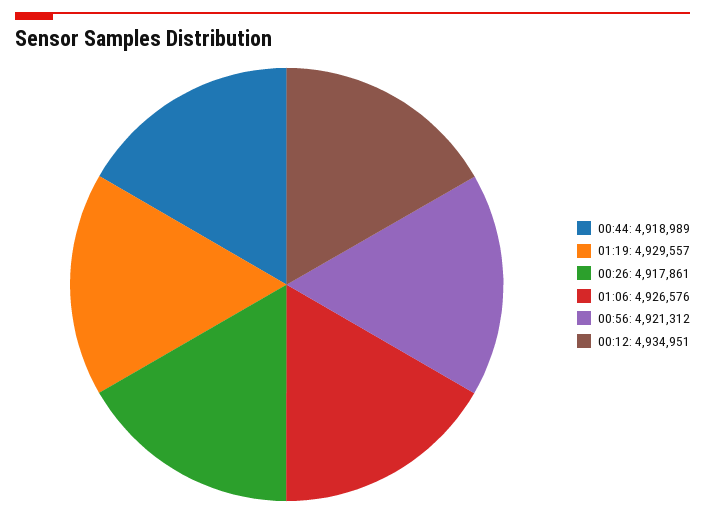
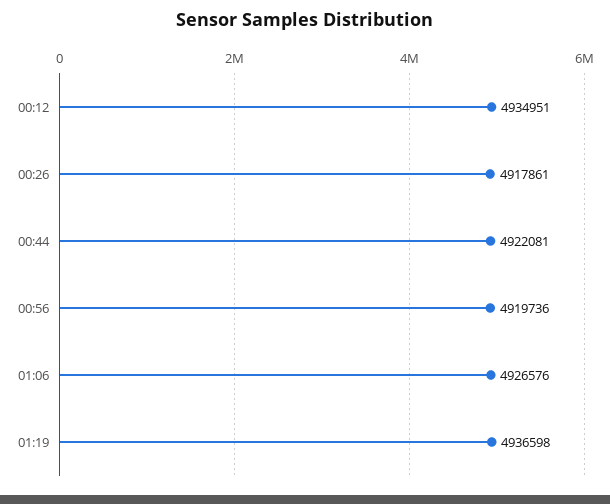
00:44: 4918989 -> 4922081
01:19: 4929557 -> 4936598
00:56: 4921312 -> 4919736

